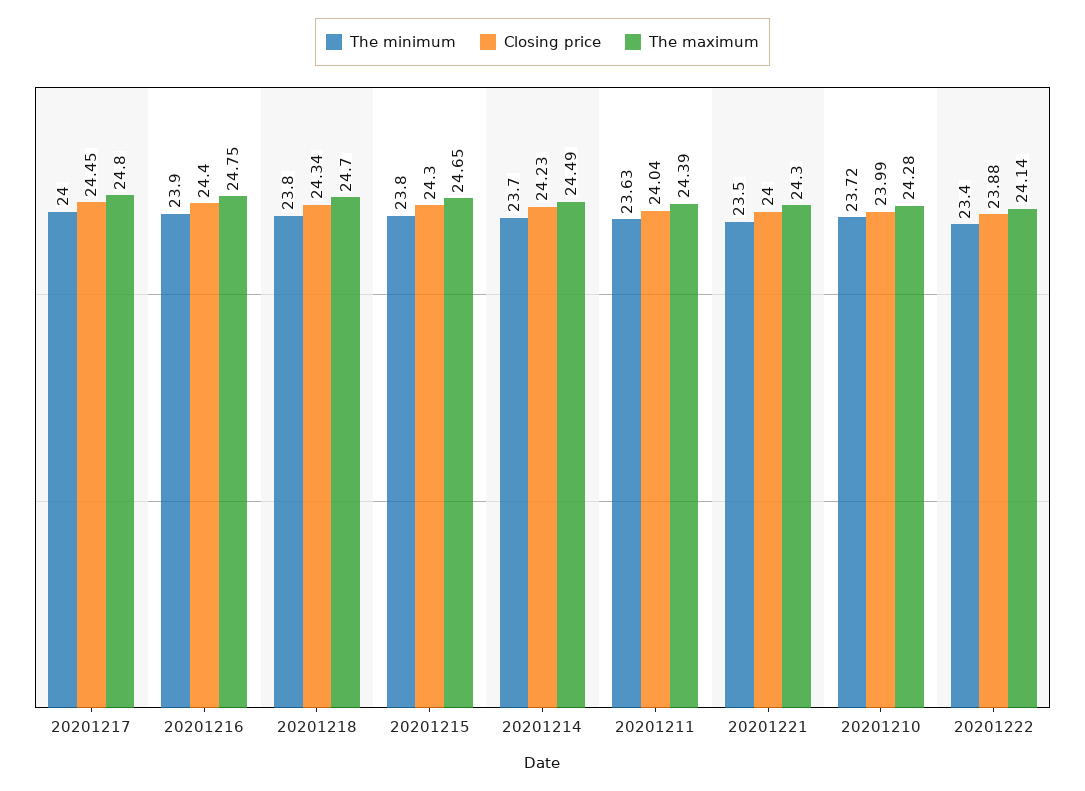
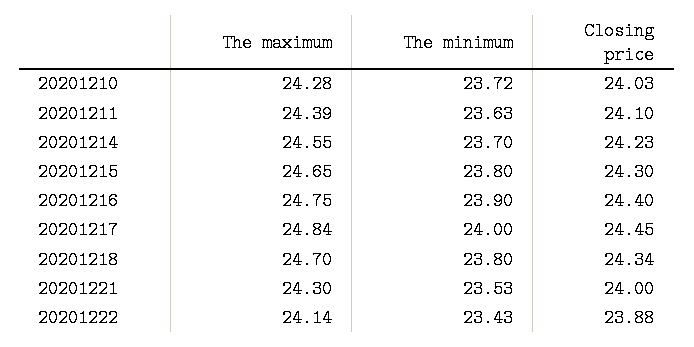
The maximum, 20201217: 24.8 -> 24.84
The maximum, 20201214: 24.49 -> 24.55
Closing price, 20201211: 24.04 -> 24.1
The minimum, 20201221: 23.5 -> 23.53
Closing price, 20201210: 23.99 -> 24.03
The minimum, 20201222: 23.4 -> 23.43

